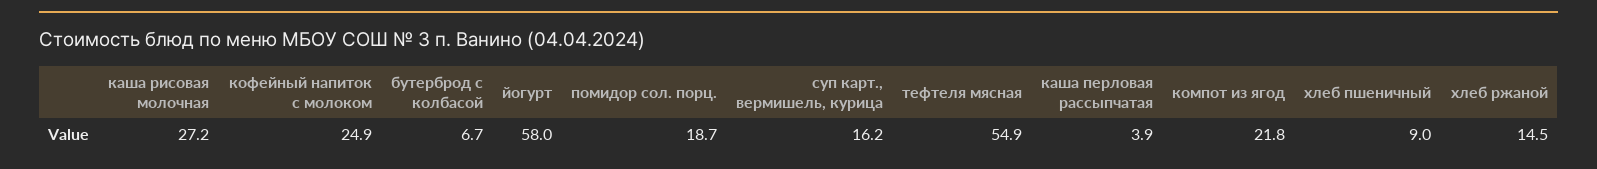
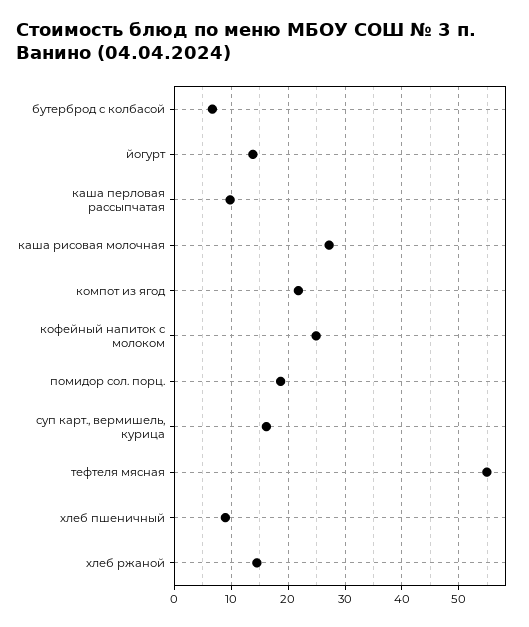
йогурт: 58 -> 14
каша перловая рассыпчатая: 3.9 -> 10

